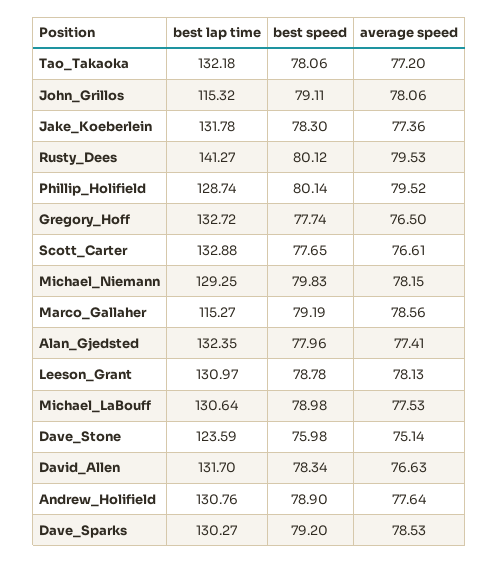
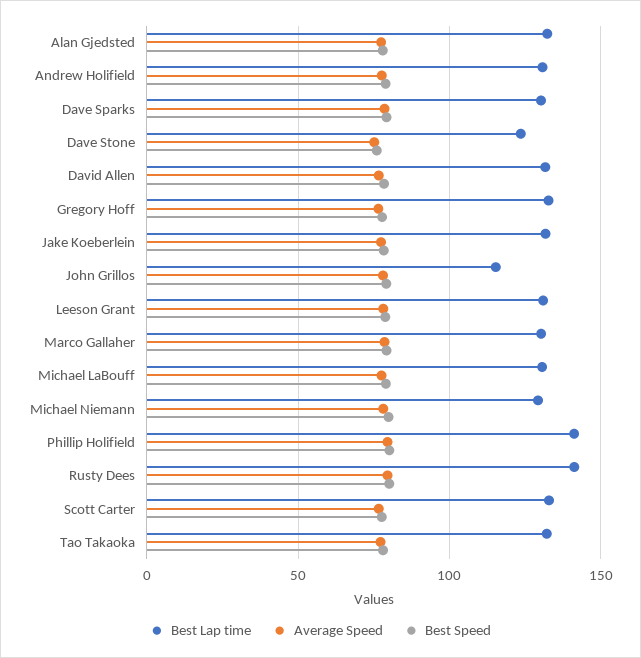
best lap time, Phillip_Holifield: 128.74 -> 140
best lap time, Marco_Gallaher: 115.27 -> 130

